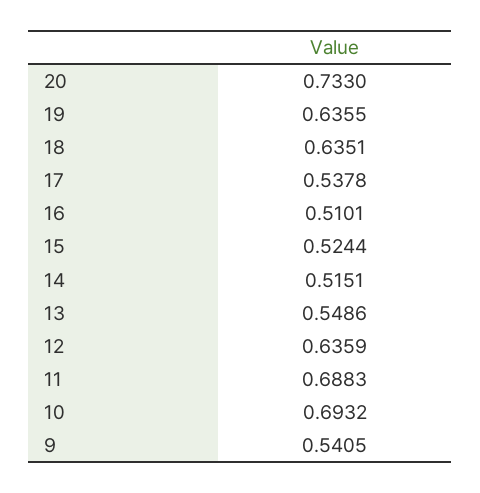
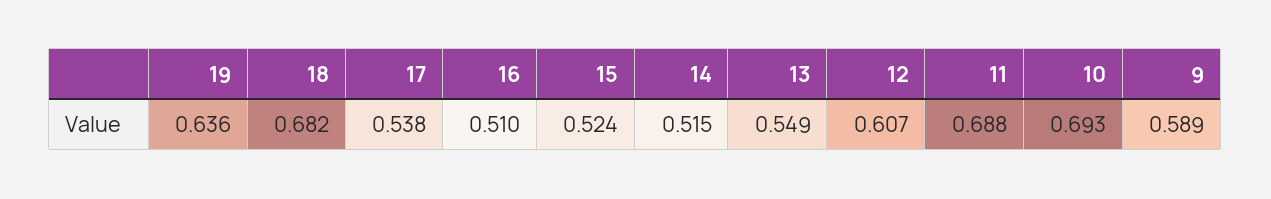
20: 0.733 -> none
18: 0.6351 -> 0.682
12: 0.6359 -> 0.607
9: 0.5405 -> 0.589

